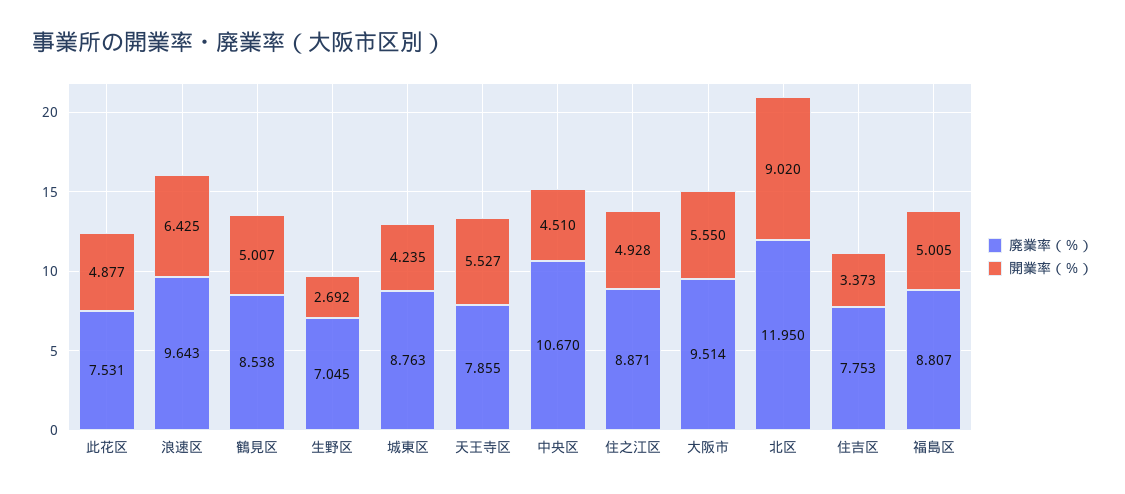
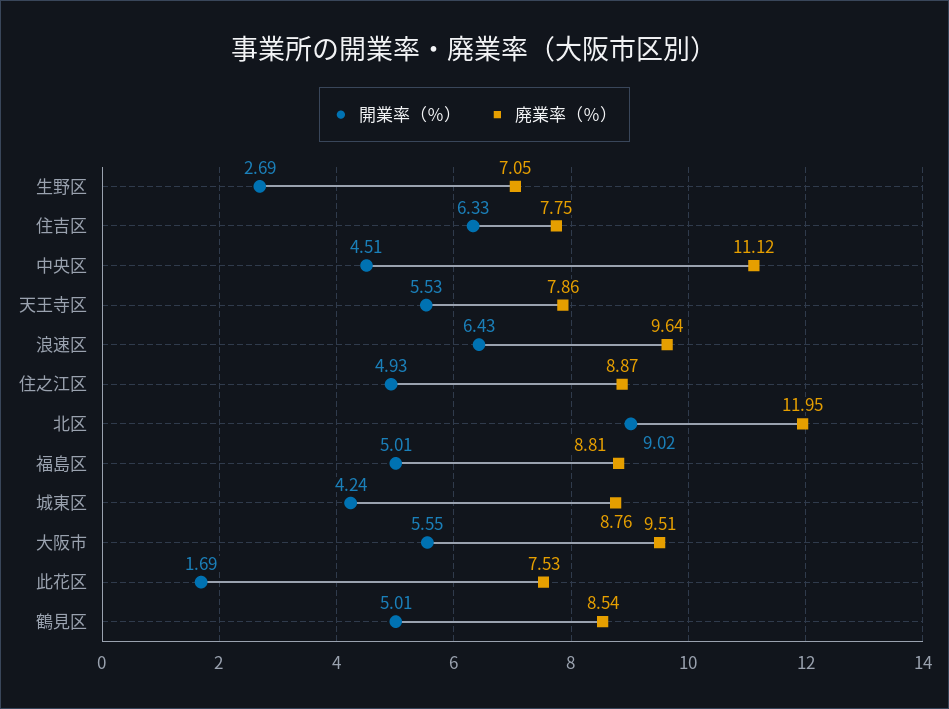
開業率（％）, 此花区: 4.877 -> 1.69
廃業率（％）, 中央区: 10.67 -> 11.12
開業率（％）, 住吉区: 3.373 -> 6.33

